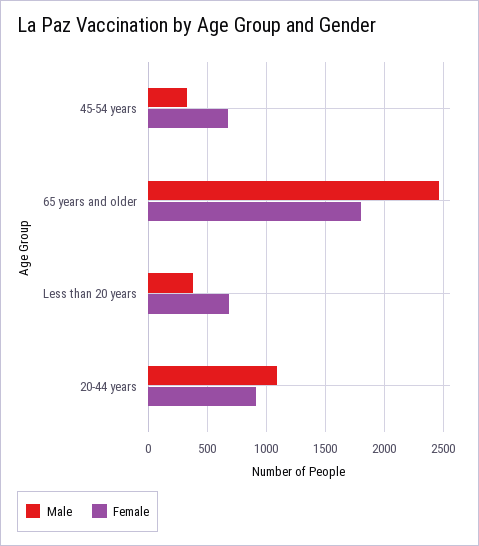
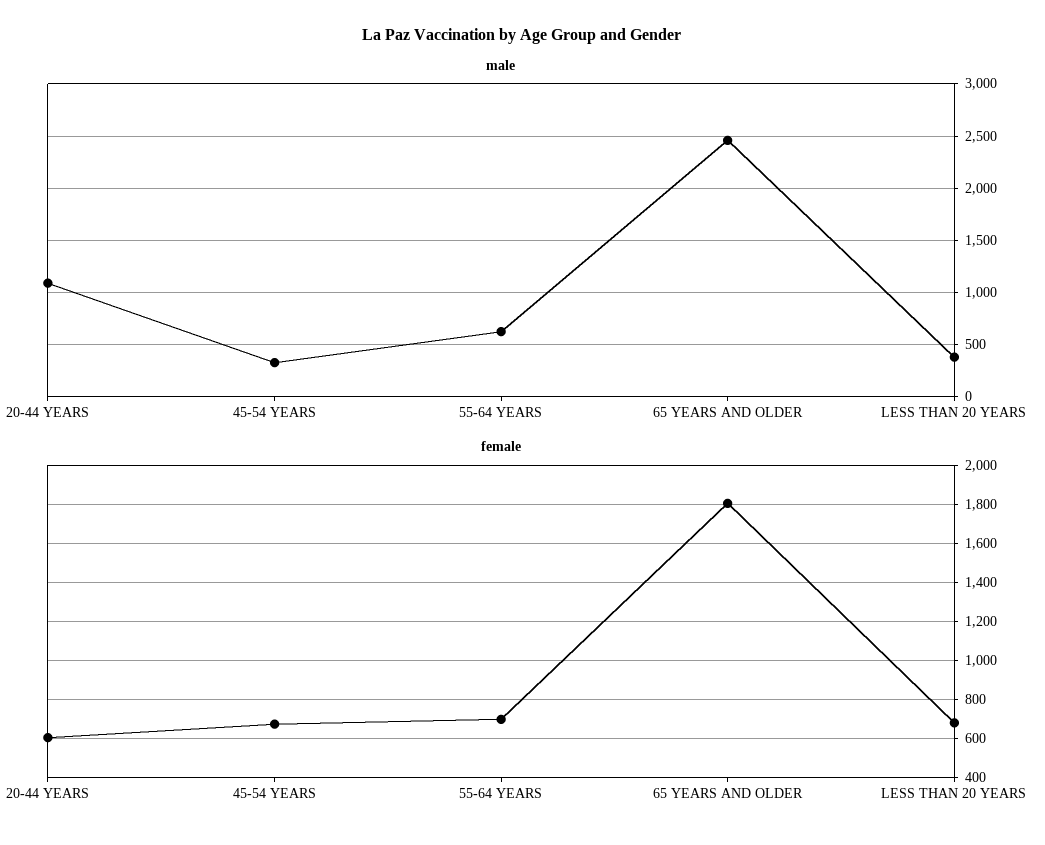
Female, 20-44 years: 900 -> 600
Male, 55-64 YEARS: none -> 600
Female, 55-64 YEARS: none -> 700

